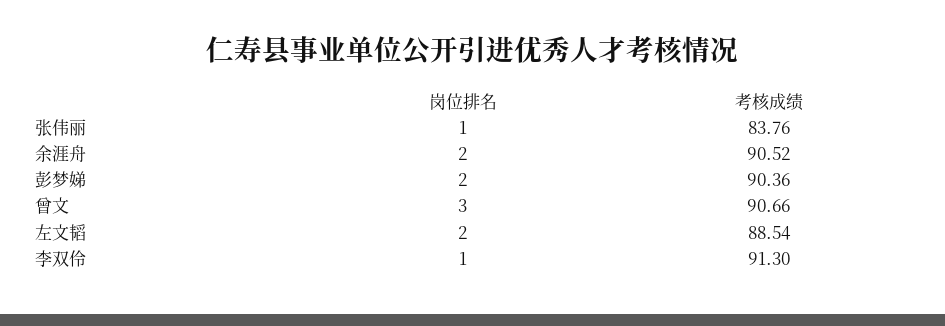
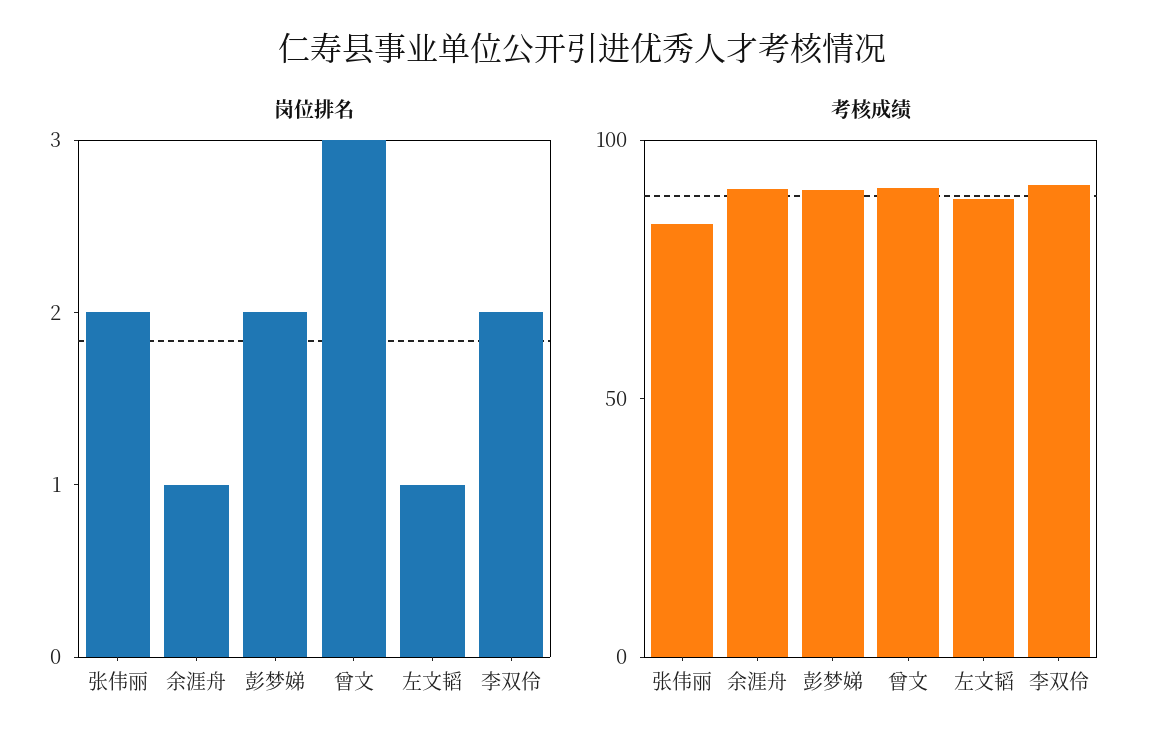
岗位排名, 张伟丽: 1 -> 2
岗位排名, 余涯舟: 2 -> 1
岗位排名, 左文韬: 2 -> 1
岗位排名, 李双伶: 1 -> 2

